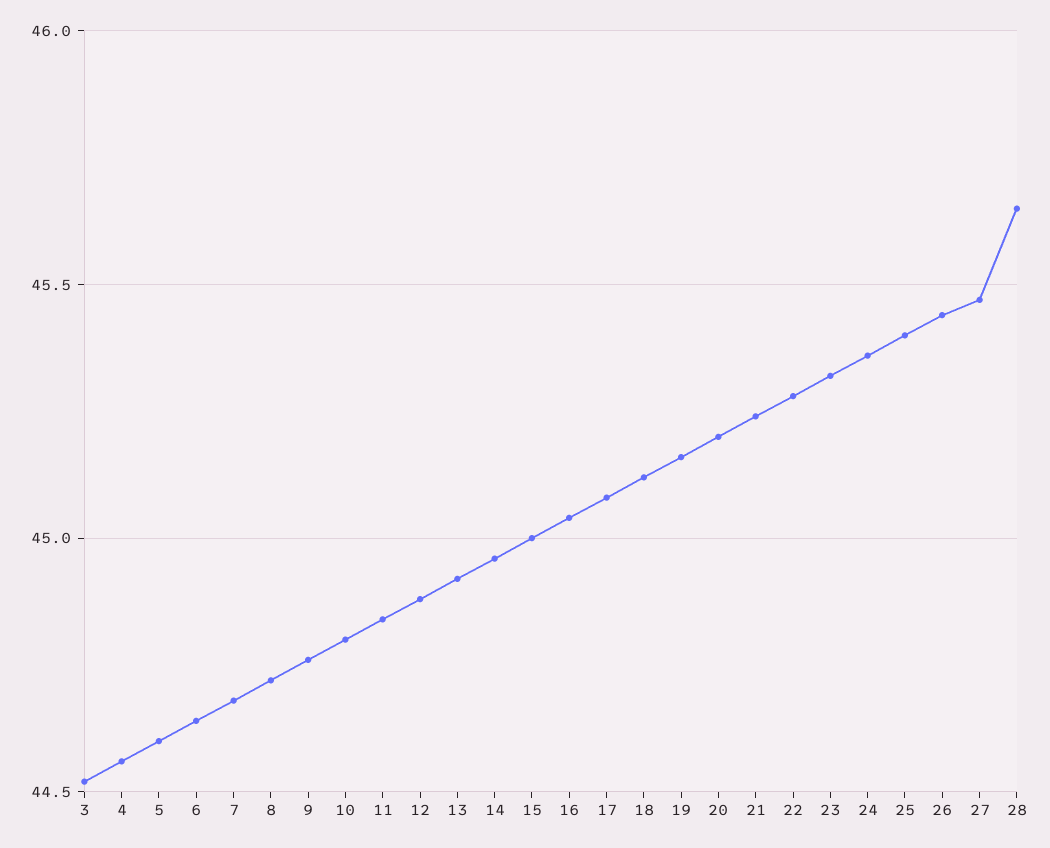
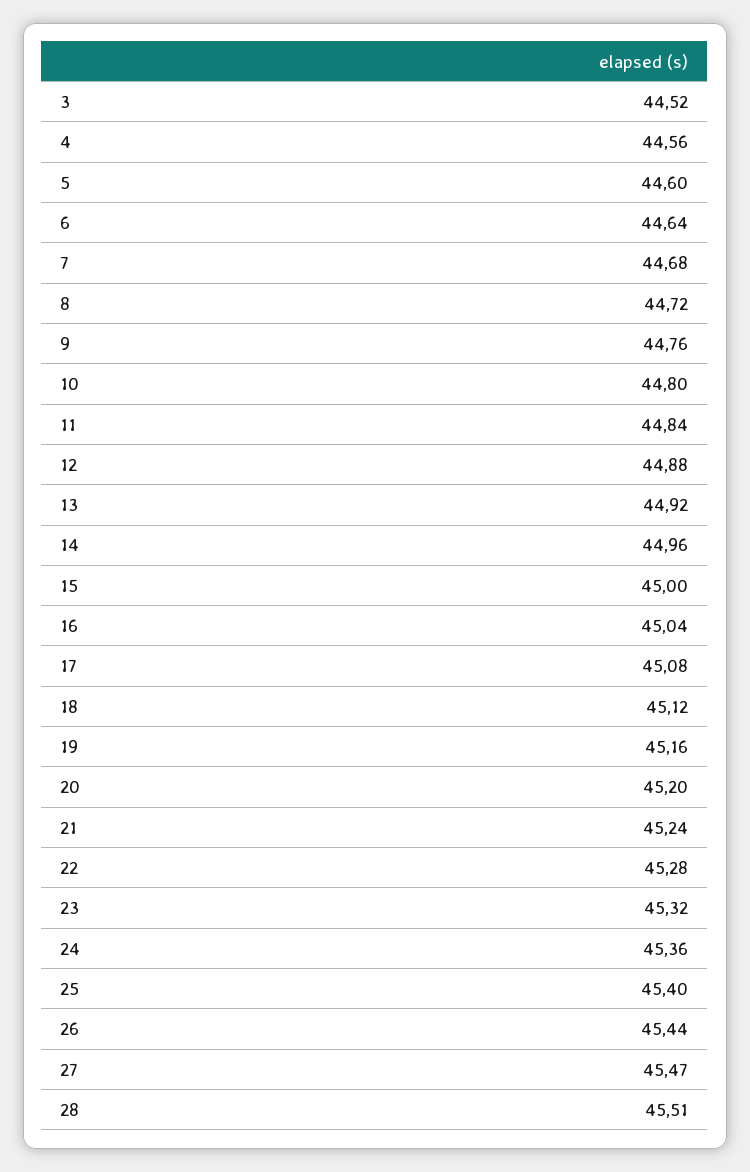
28: 45.65 -> 45.51

